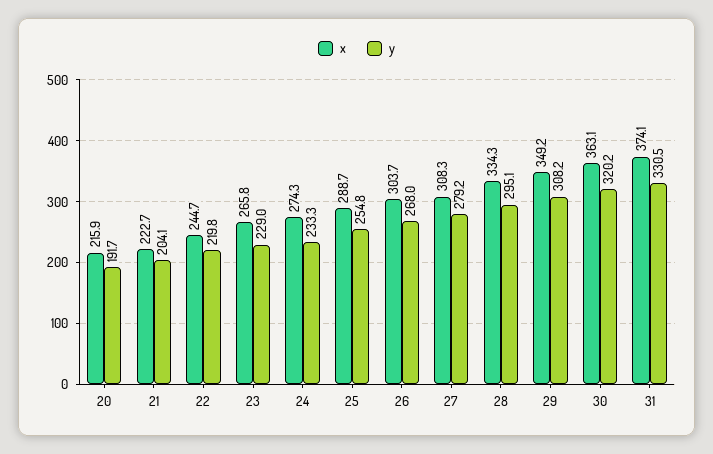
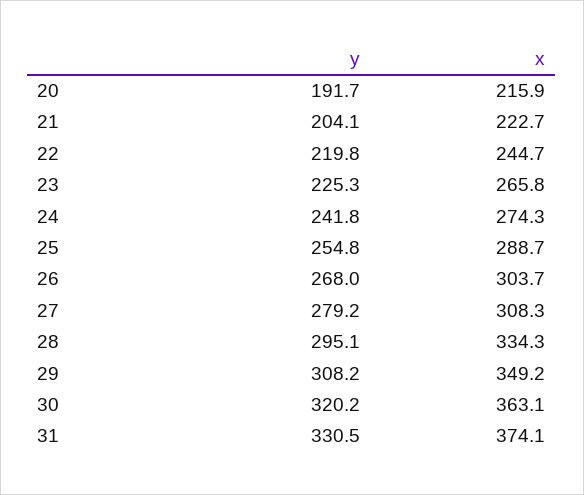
y, 23: 229 -> 225.3
y, 24: 233.3 -> 241.8

